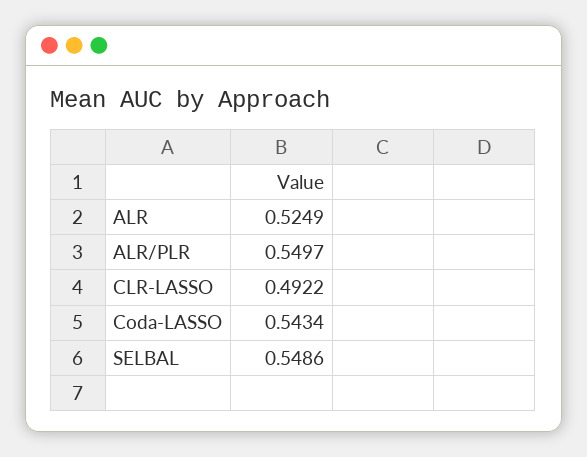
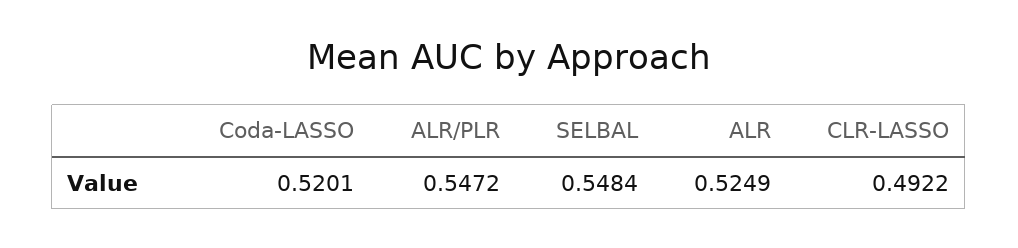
ALR/PLR: 0.5497 -> 0.5472
Coda-LASSO: 0.5434 -> 0.5201
SELBAL: 0.5486 -> 0.5484

